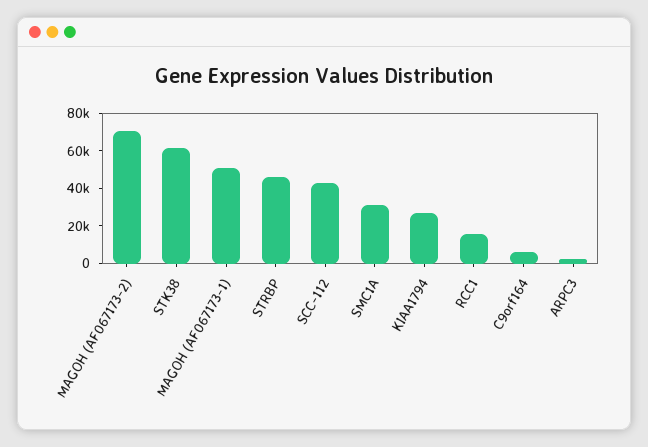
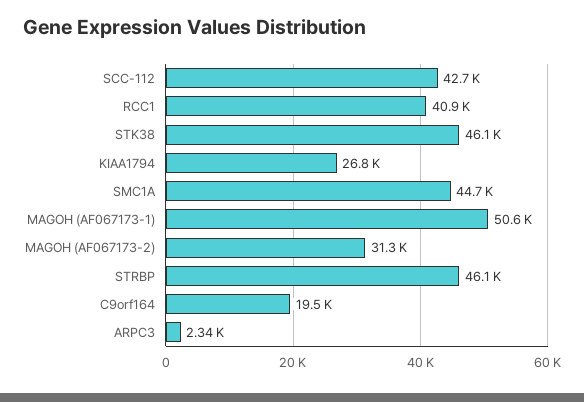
MAGOH (AF067173-2): 70000 -> 31300
STK38: 60000 -> 46100
SMC1A: 30000 -> 44700
RCC1: 15000 -> 40900
C9orf164: 5000 -> 19500

